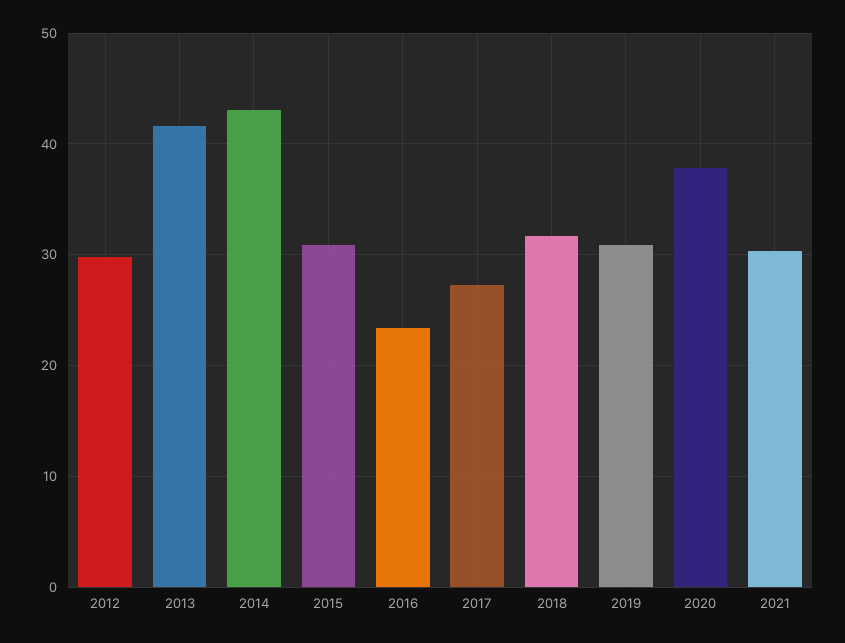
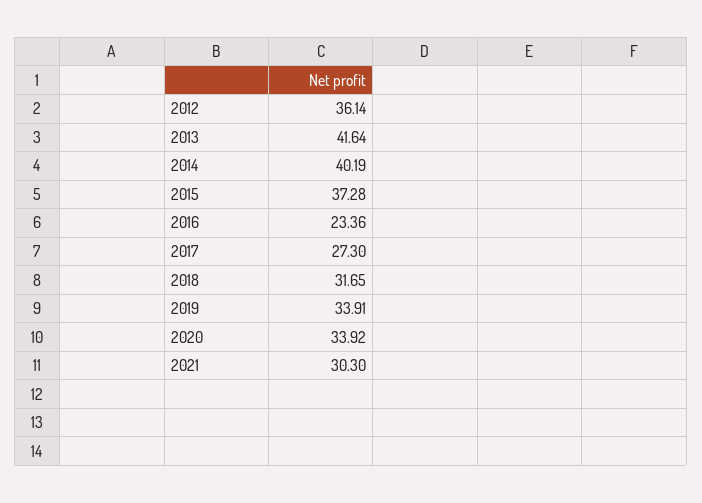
2012: 30 -> 36.14
2014: 43 -> 40.19
2015: 31 -> 37.28
2019: 31 -> 33.91
2020: 38 -> 33.92

